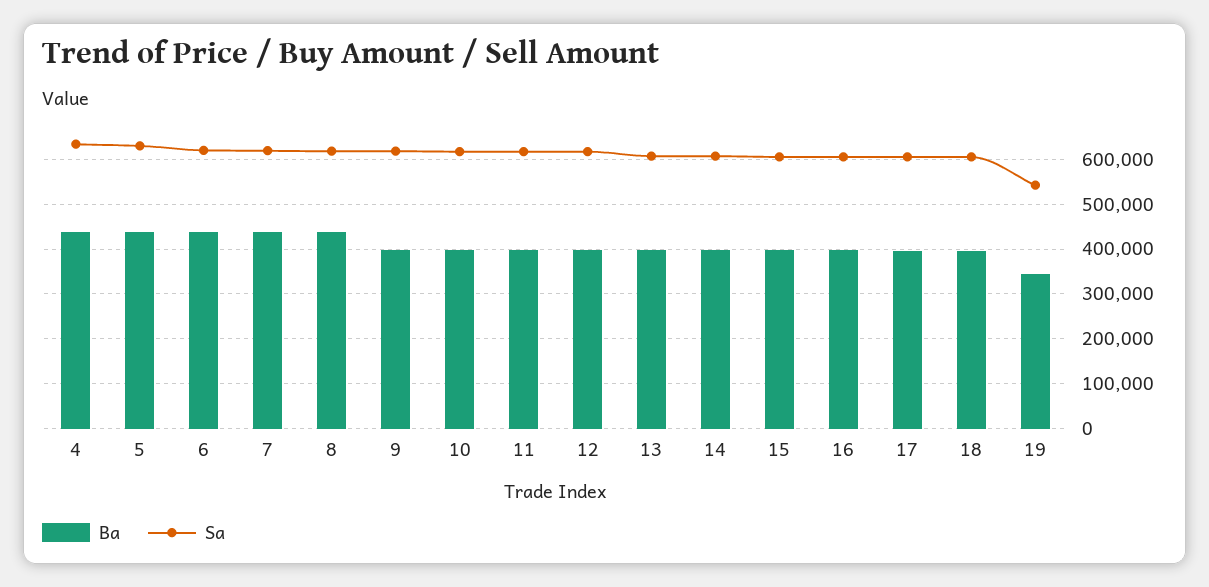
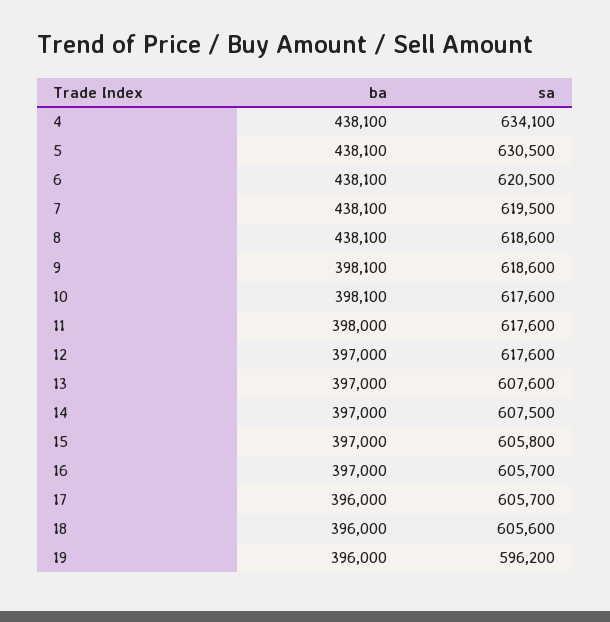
Ba, 19: 340000 -> 396000
Sa, 19: 540000 -> 596200

